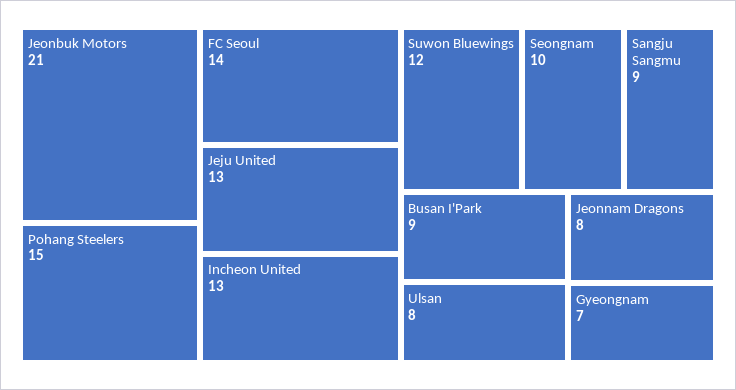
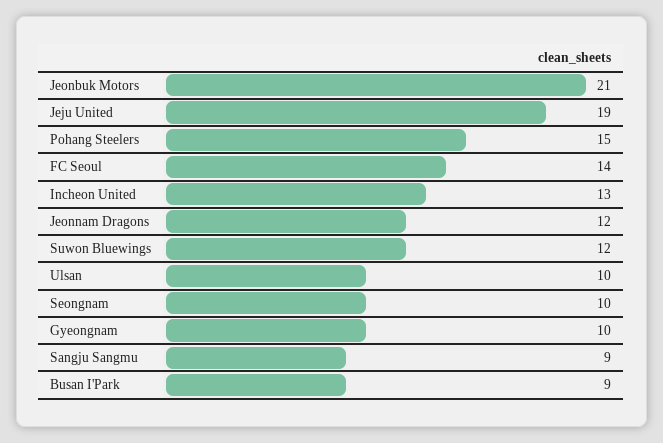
Jeju United: 13 -> 19
Ulsan: 8 -> 10
Jeonnam Dragons: 8 -> 12
Gyeongnam: 7 -> 10

